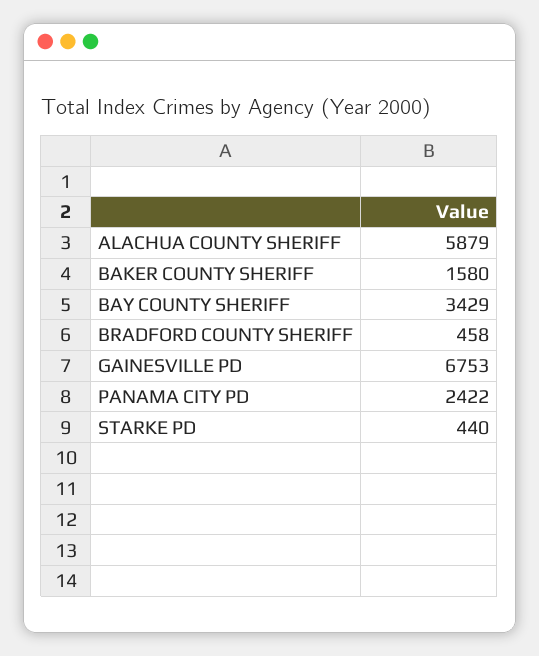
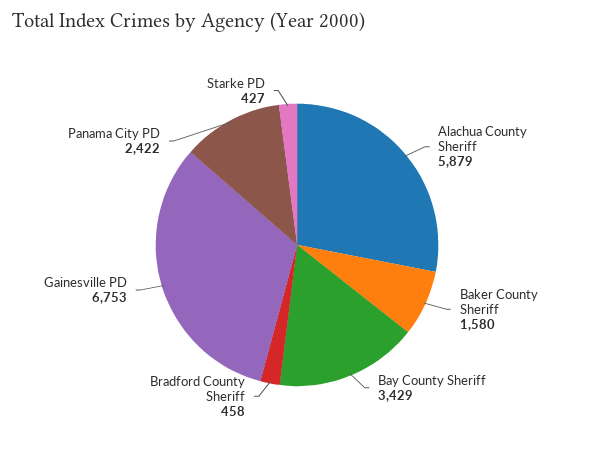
STARKE PD: 440 -> 427

